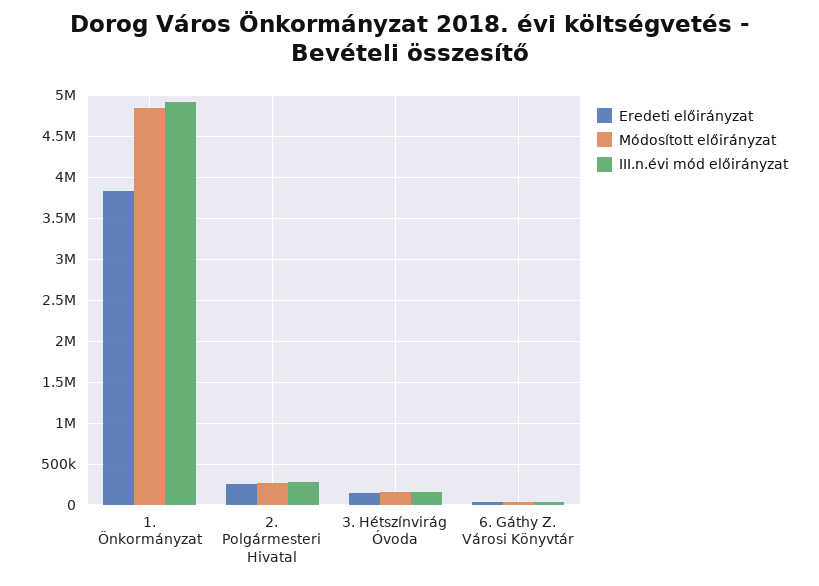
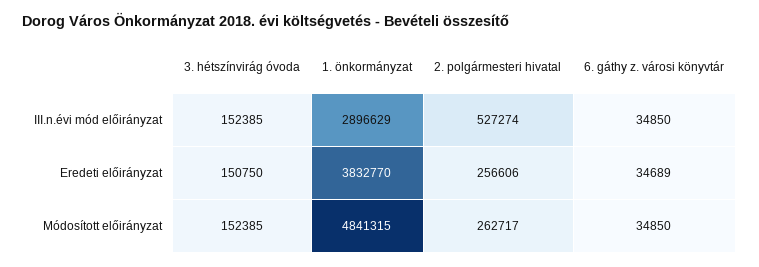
III.n.évi mód előirányzat, 1. Önkormányzat: 4900000 -> 2896629
III.n.évi mód előirányzat, 2. Polgármesteri Hivatal: 300000 -> 527274

